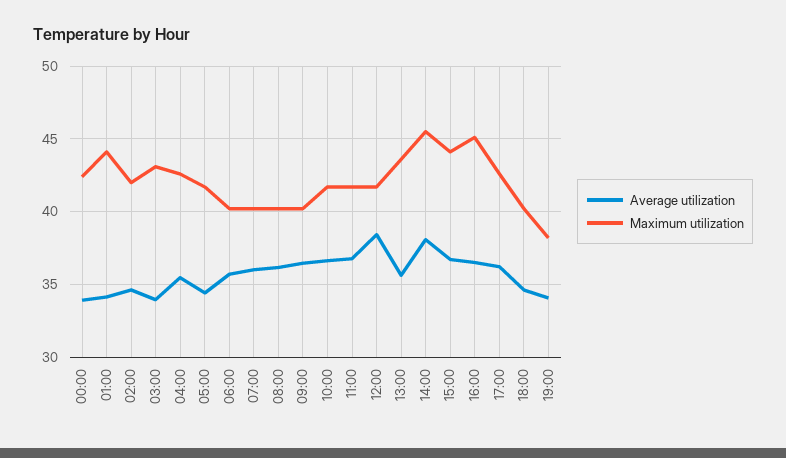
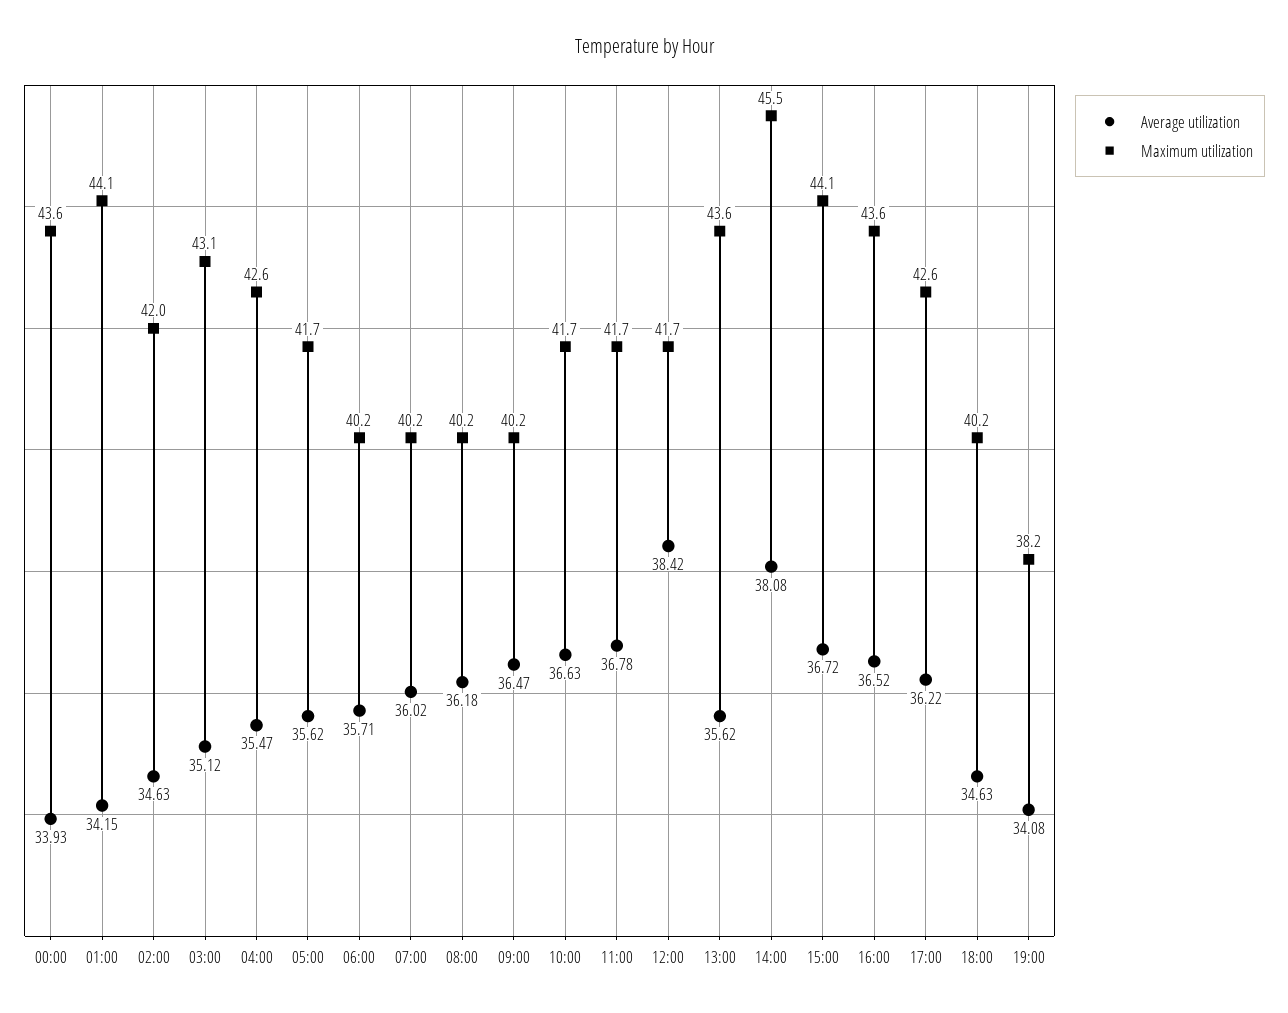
Maximum utilization, 00:00: 42.5 -> 43.6
Average utilization, 03:00: 34 -> 35.12
Average utilization, 05:00: 34.5 -> 35.62
Maximum utilization, 16:00: 45 -> 43.6

